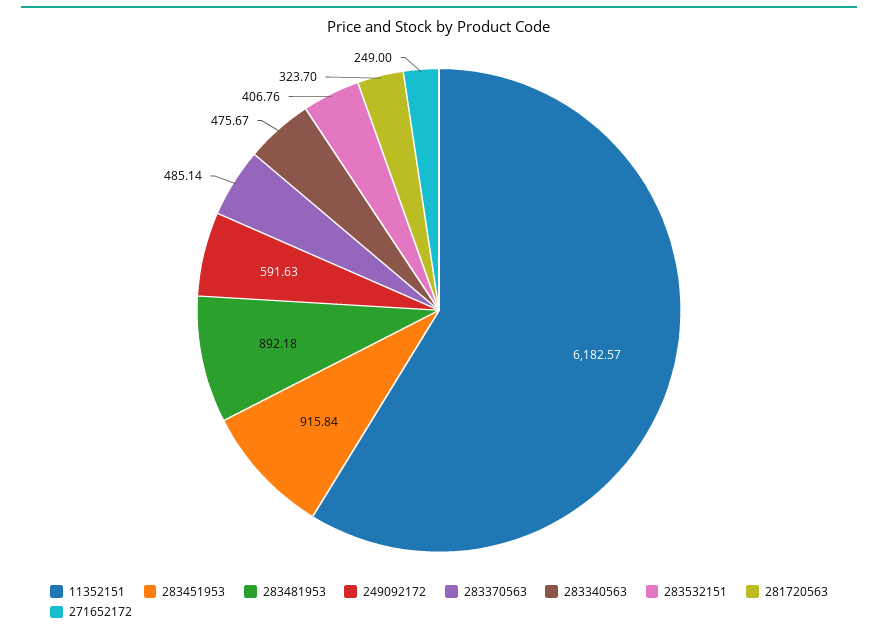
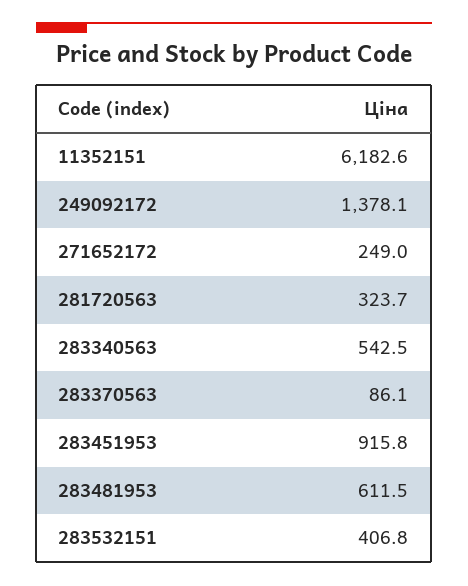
283481953: 892.18 -> 611.5
249092172: 591.63 -> 1378.1
283370563: 485.14 -> 86.1
283340563: 475.67 -> 542.5

